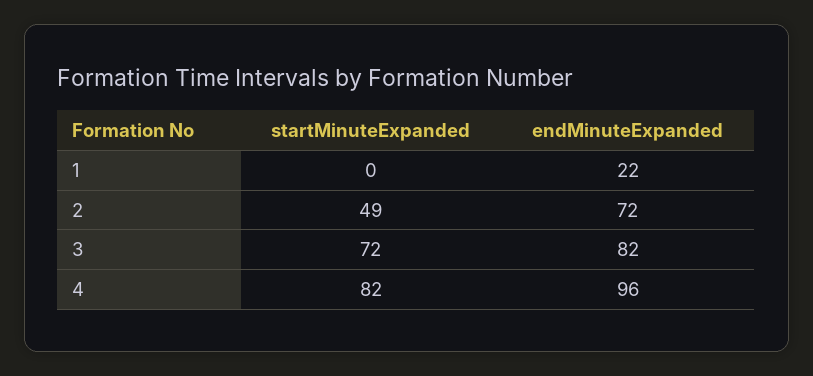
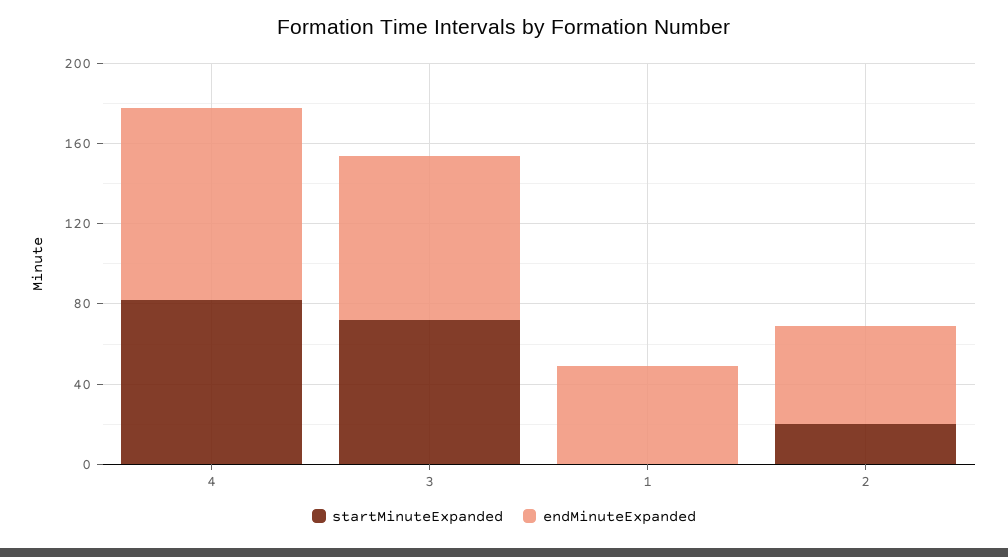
endMinuteExpanded, 1: 22 -> 50
startMinuteExpanded, 2: 49 -> 20
endMinuteExpanded, 2: 72 -> 50

